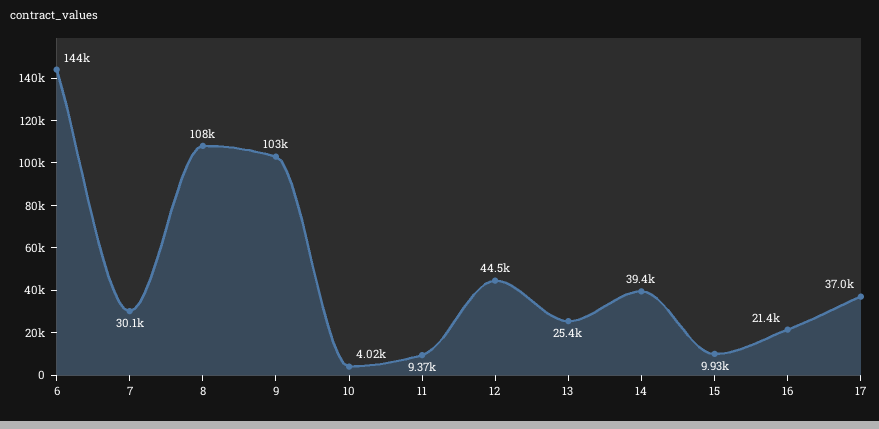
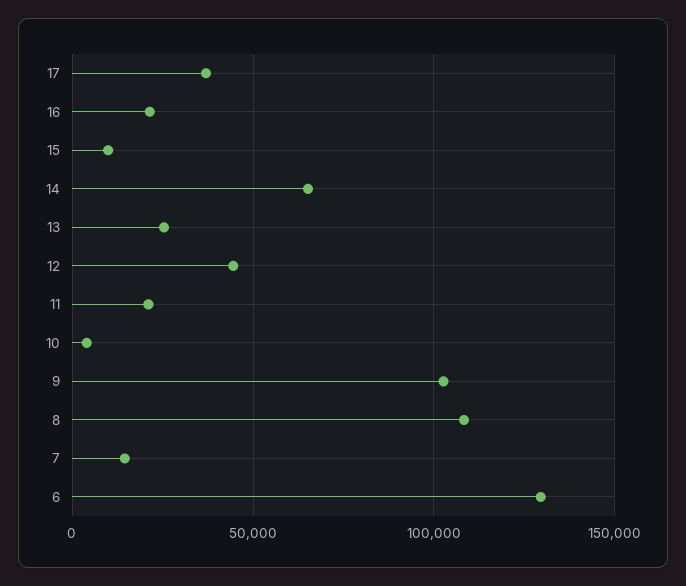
6: 144000 -> 130000
7: 30100 -> 15000
11: 9370 -> 20000
14: 39400 -> 65000

